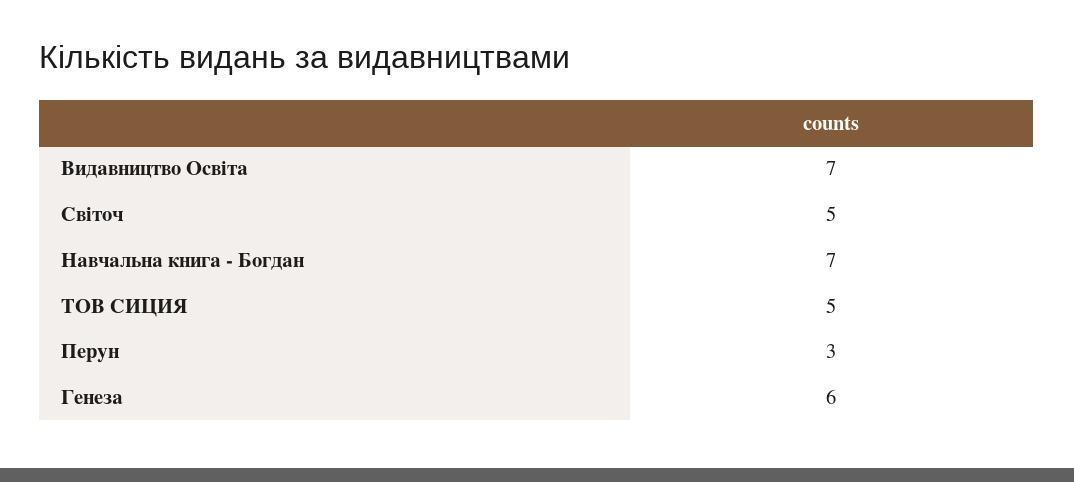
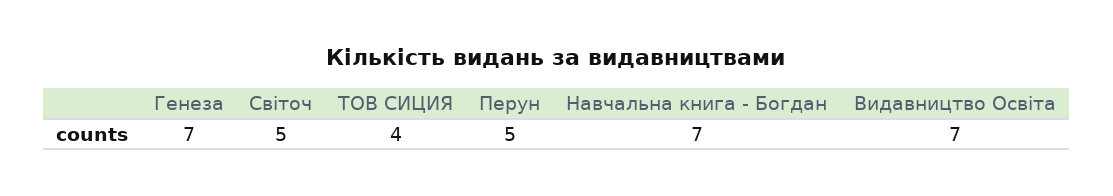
ТОВ СИЦИЯ: 5 -> 4
Перун: 3 -> 5
Генеза: 6 -> 7

